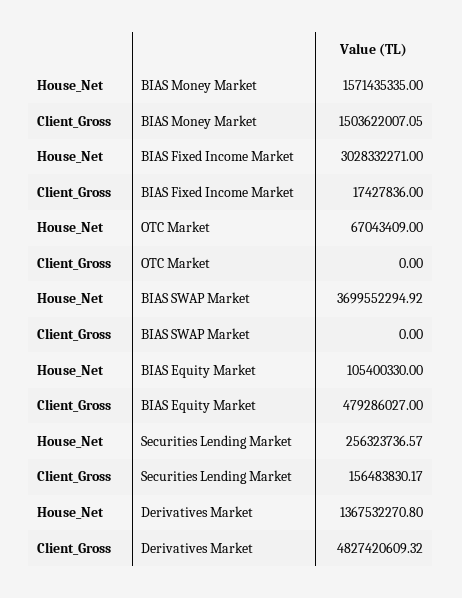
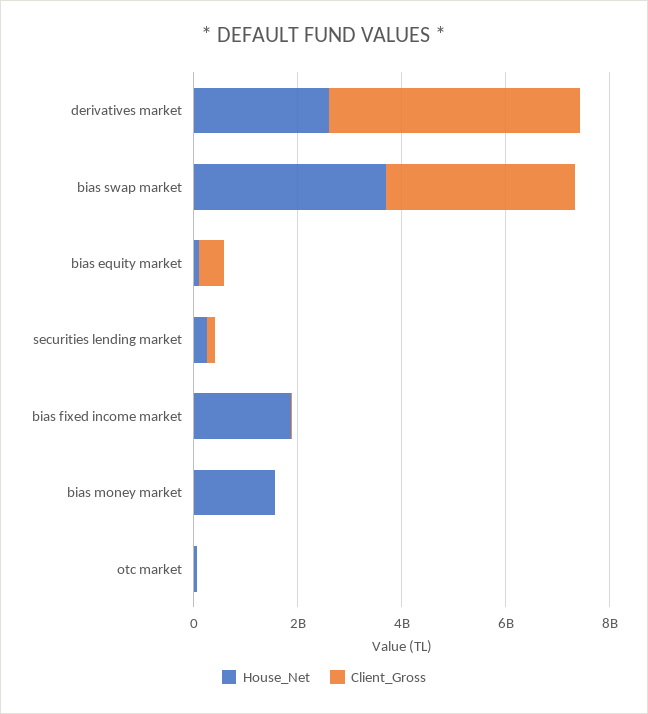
Client_Gross, BIAS Money Market: 1503622007.05 -> 0
House_Net, BIAS Fixed Income Market: 3028332271 -> 2000000000
Client_Gross, BIAS SWAP Market: 0 -> 3500000000
House_Net, Derivatives Market: 1367532270.8 -> 2500000000

